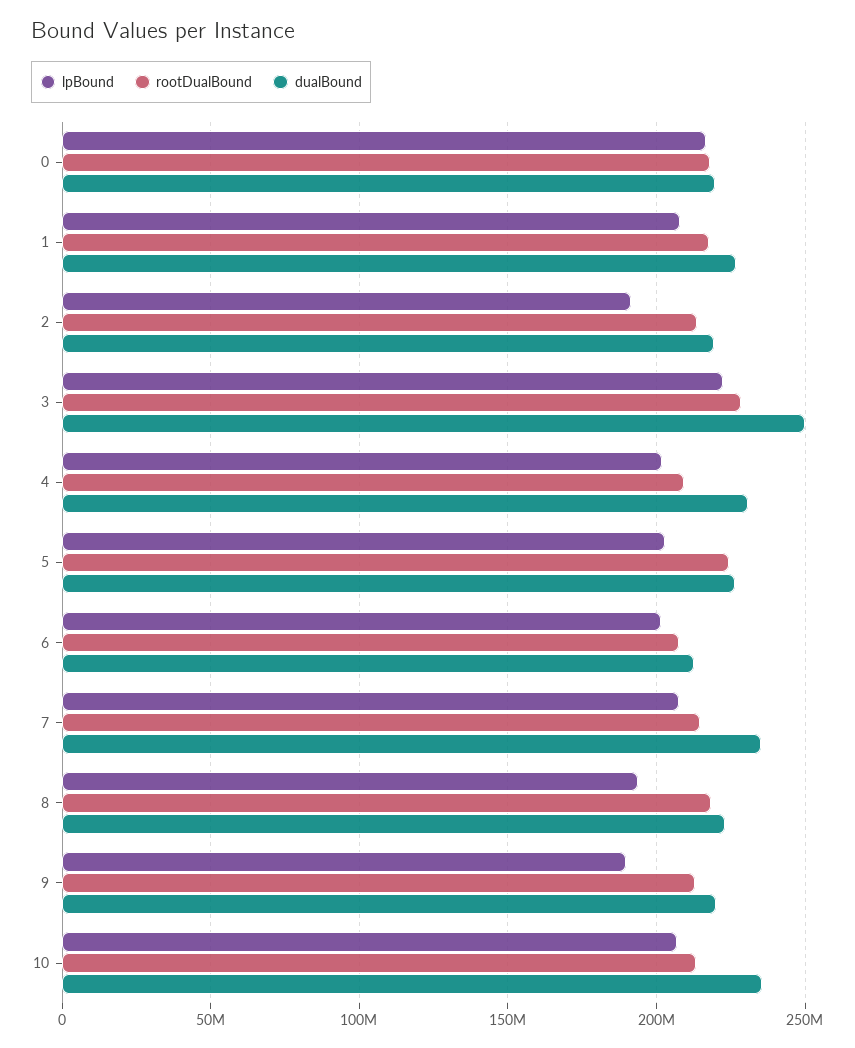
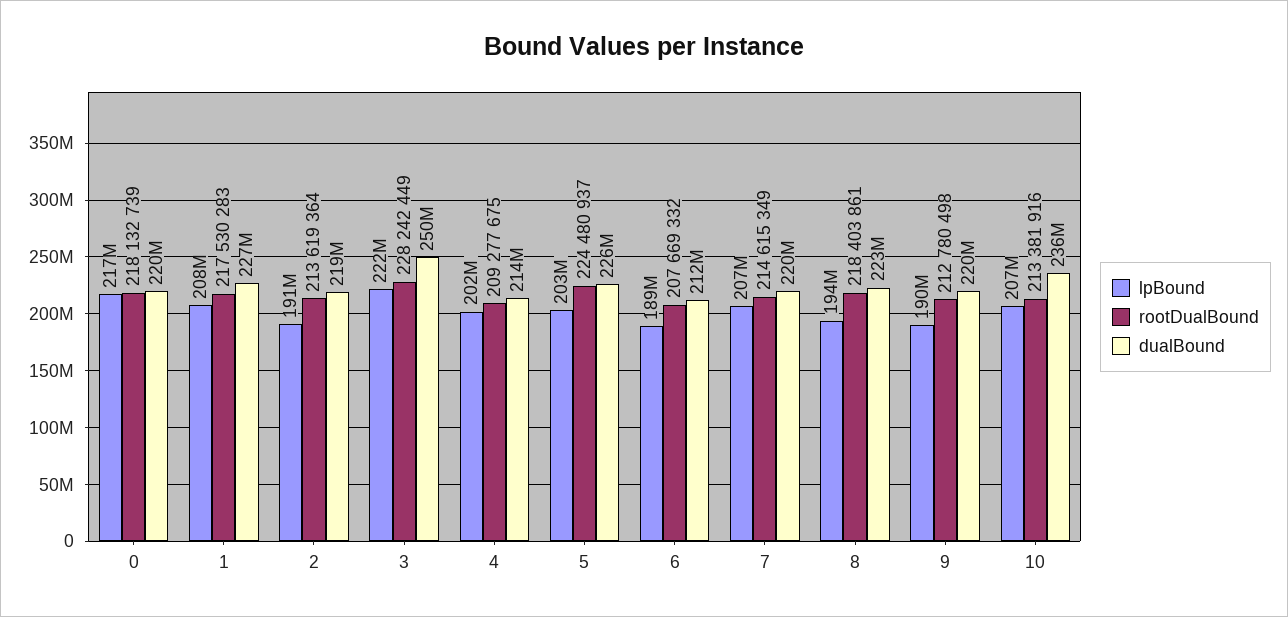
dualBound, 4: 230000000 -> 214000000
lpBound, 6: 200000000 -> 189000000
dualBound, 7: 235000000 -> 220000000

